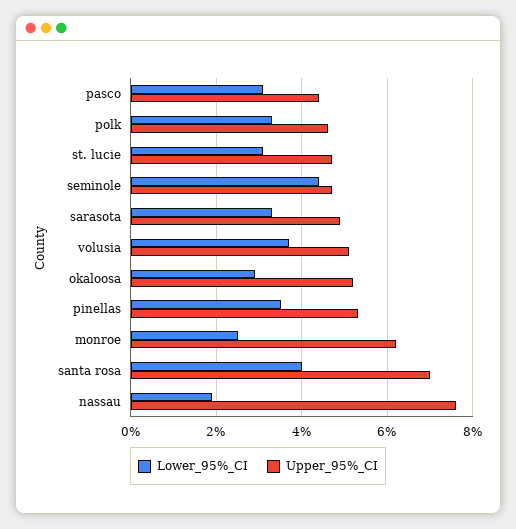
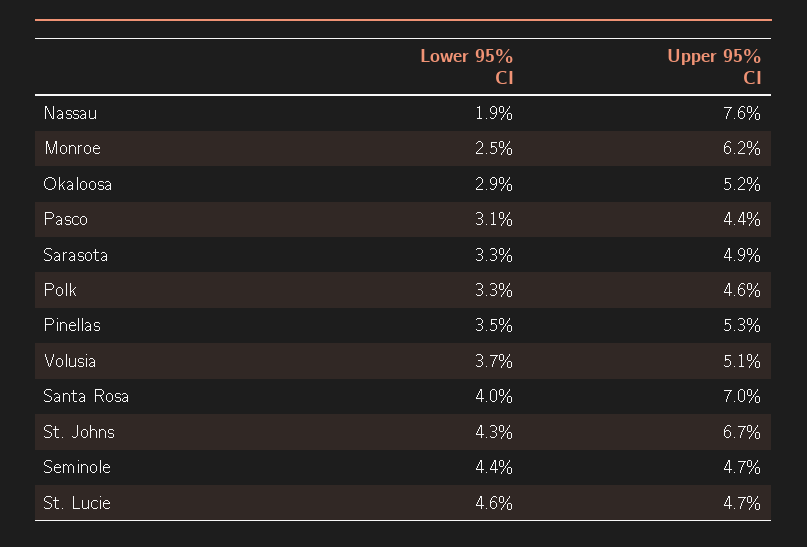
Lower_95%_CI, st. lucie: 3 -> 4.6
Lower_95%_CI, St. Johns: none -> 4.3
Upper_95%_CI, St. Johns: none -> 6.7

